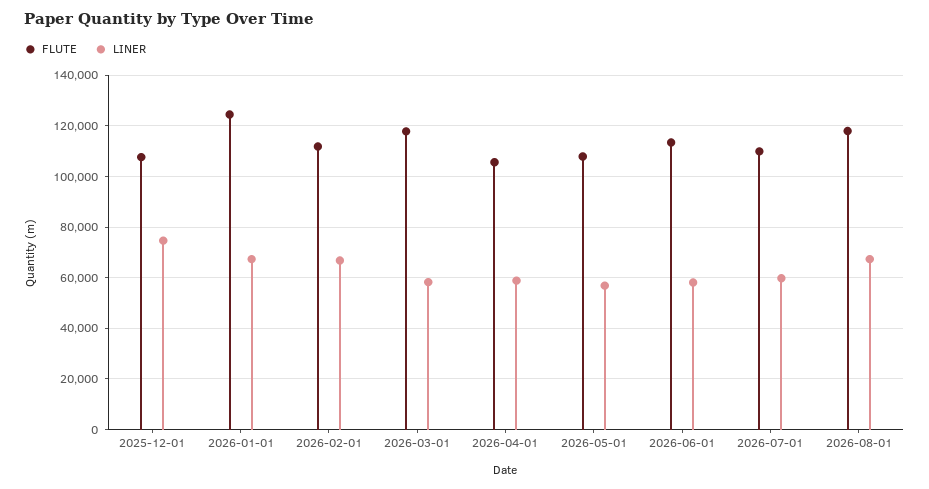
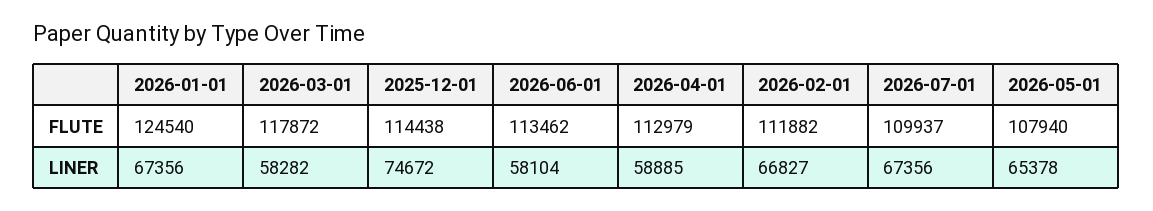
FLUTE, 2025-12-01: 107500 -> 114438
FLUTE, 2026-04-01: 105000 -> 112979
LINER, 2026-05-01: 57500 -> 65378
LINER, 2026-07-01: 60000 -> 67356
FLUTE, 2026-08-01: 117500 -> none
LINER, 2026-08-01: 67500 -> none

